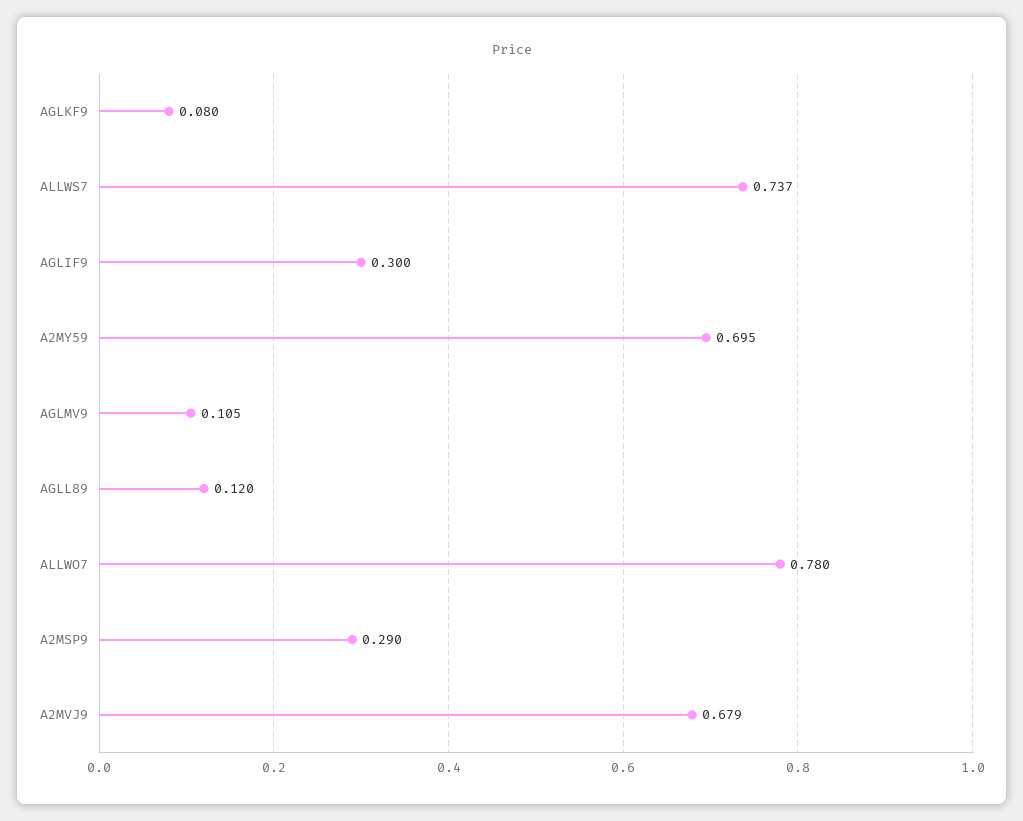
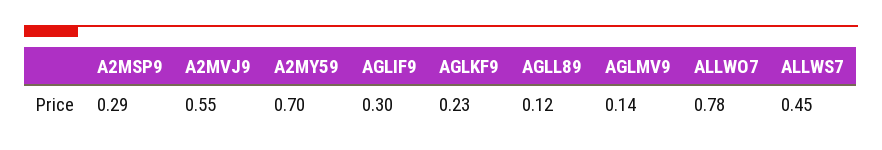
AGLKF9: 0.08 -> 0.23
ALLWS7: 0.737 -> 0.45
AGLMV9: 0.105 -> 0.14
A2MVJ9: 0.679 -> 0.55

